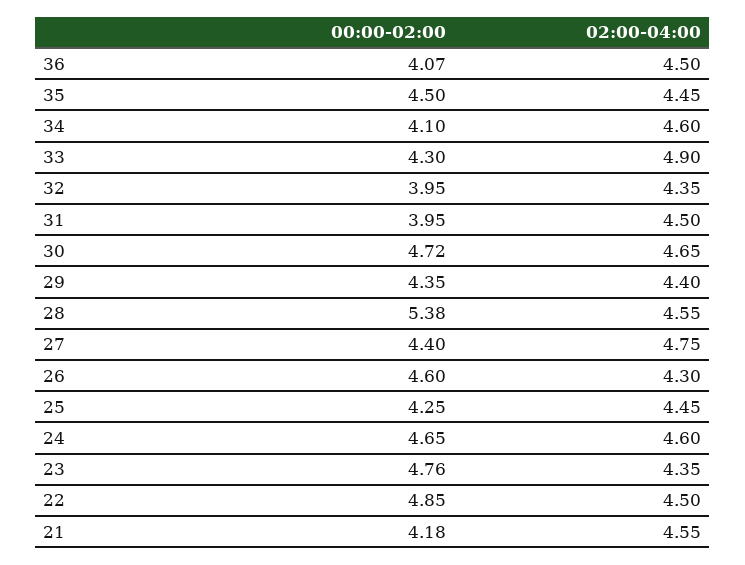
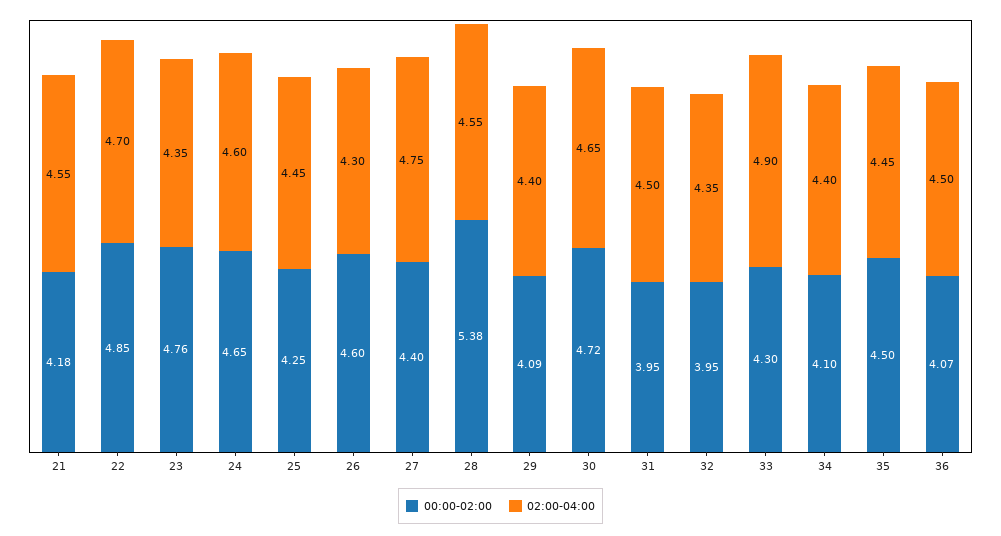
02:00-04:00, 34: 4.6 -> 4.4
00:00-02:00, 29: 4.35 -> 4.09
02:00-04:00, 22: 4.5 -> 4.7

